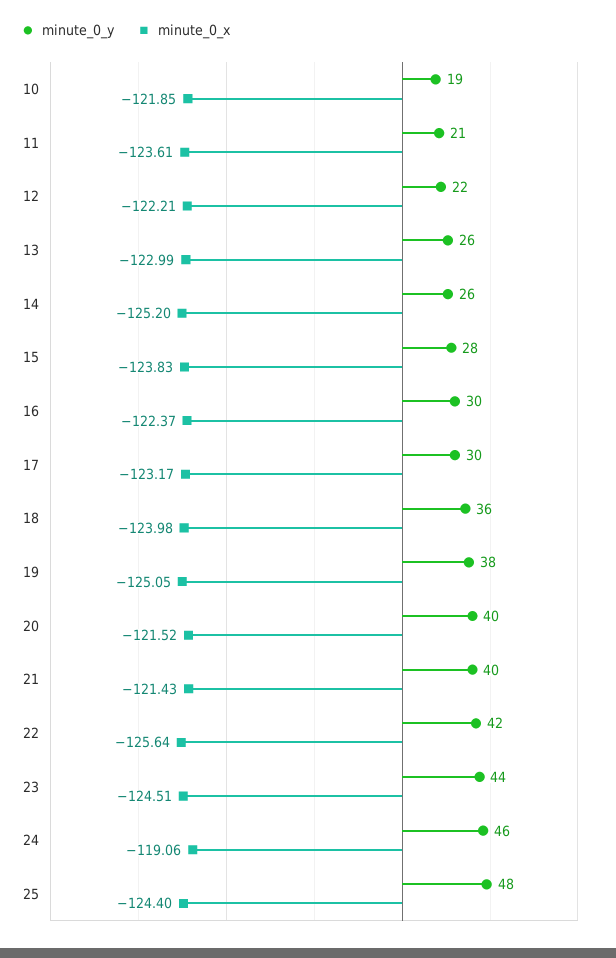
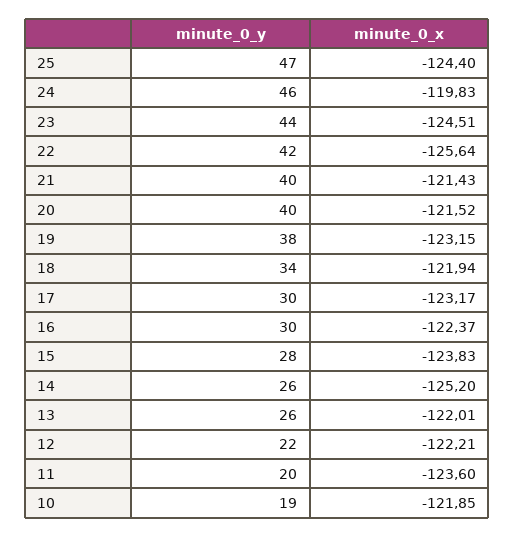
minute_0_y, 11: 21 -> 20
minute_0_x, 11: -123.61 -> -123.6
minute_0_x, 13: -122.99 -> -122.01
minute_0_y, 18: 36 -> 34
minute_0_x, 18: -123.98 -> -121.94
minute_0_x, 19: -125.05 -> -123.15
minute_0_x, 24: -119.06 -> -119.83
minute_0_y, 25: 48 -> 47

